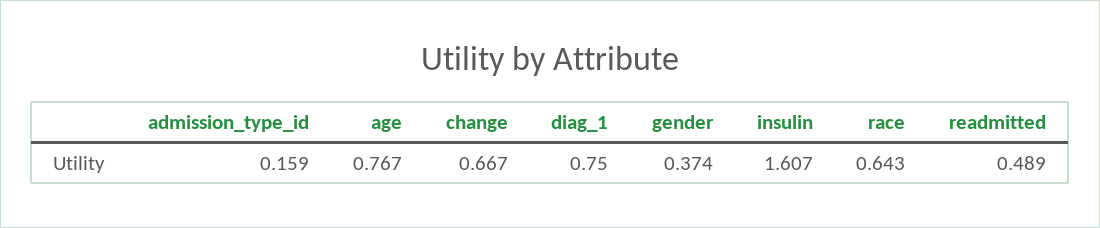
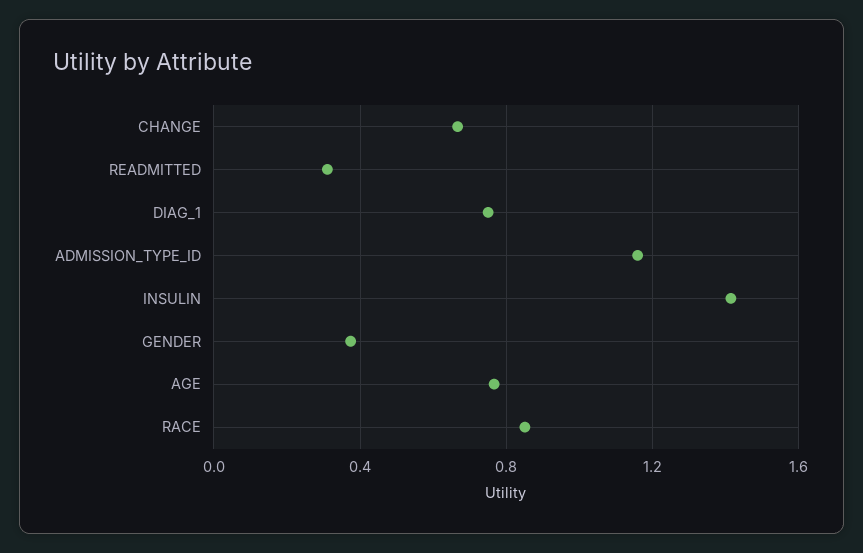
admission_type_id: 0.159 -> 1.15
insulin: 1.607 -> 1.4
race: 0.643 -> 0.85
readmitted: 0.489 -> 0.3

